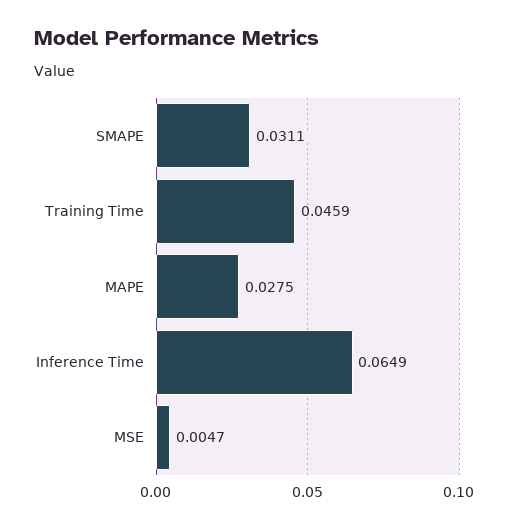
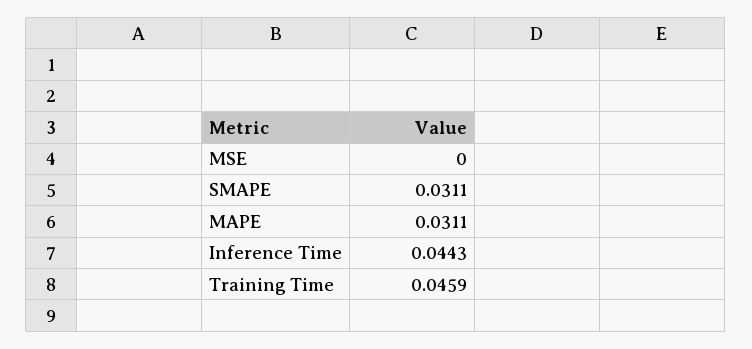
MAPE: 0.0275 -> 0.0311
Inference Time: 0.0649 -> 0.0443
MSE: 0.0047 -> 0

